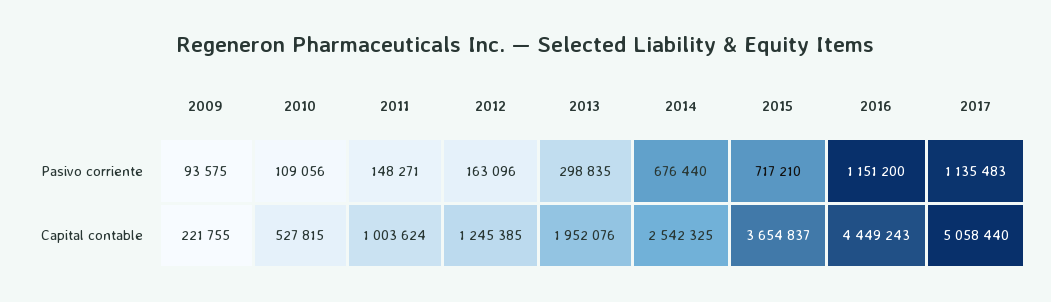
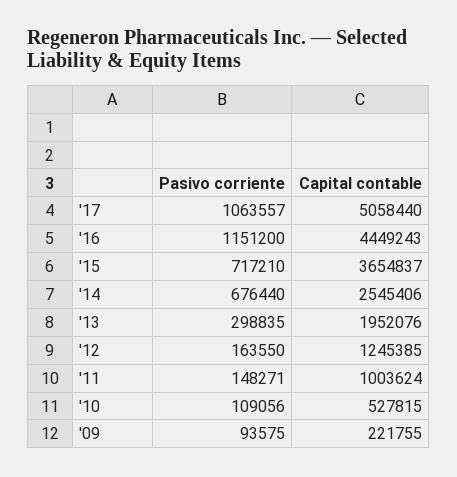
2012, Pasivo corriente: 163096 -> 163550
2017, Pasivo corriente: 1135483 -> 1063557
2014, Capital contable: 2542325 -> 2545406

